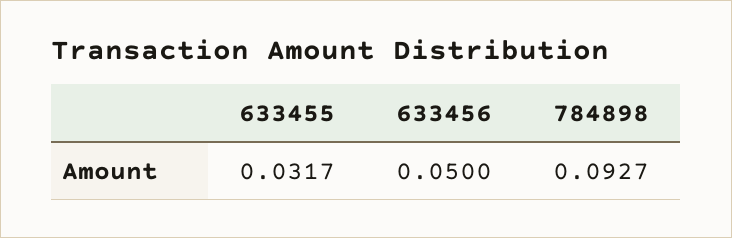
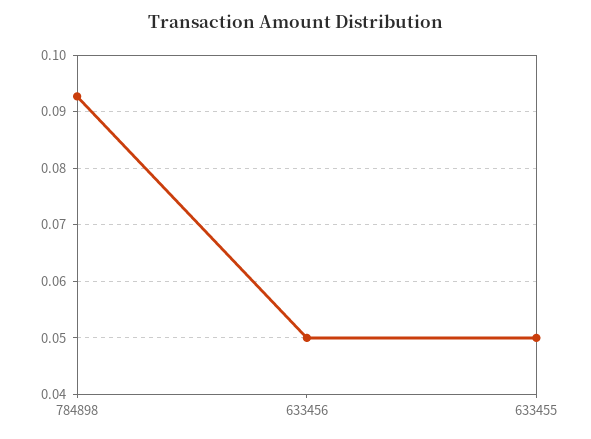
633455: 0.0317 -> 0.05

